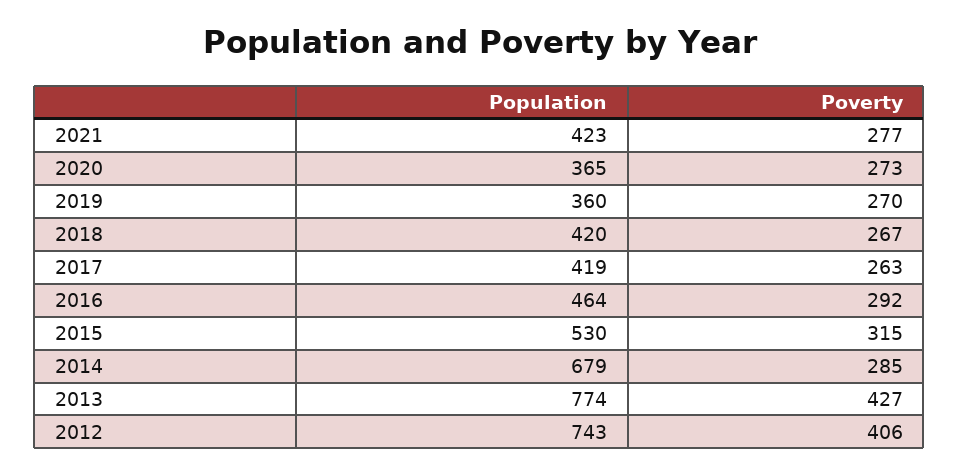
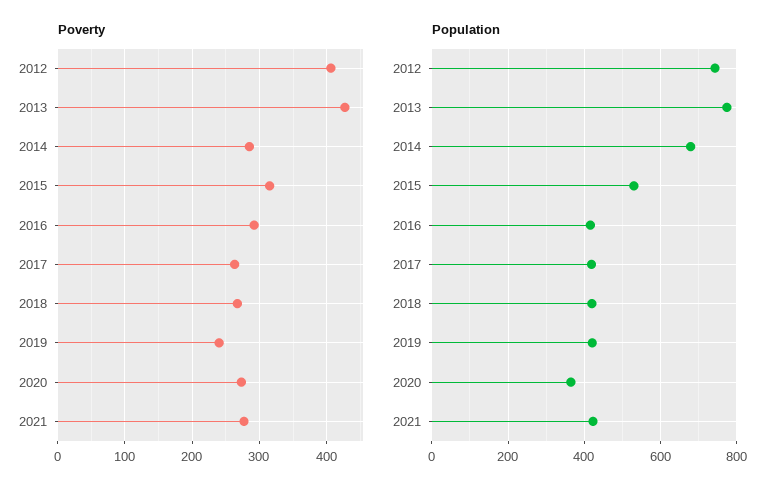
Population, 2019: 360 -> 420
Poverty, 2019: 270 -> 240
Population, 2016: 464 -> 420

